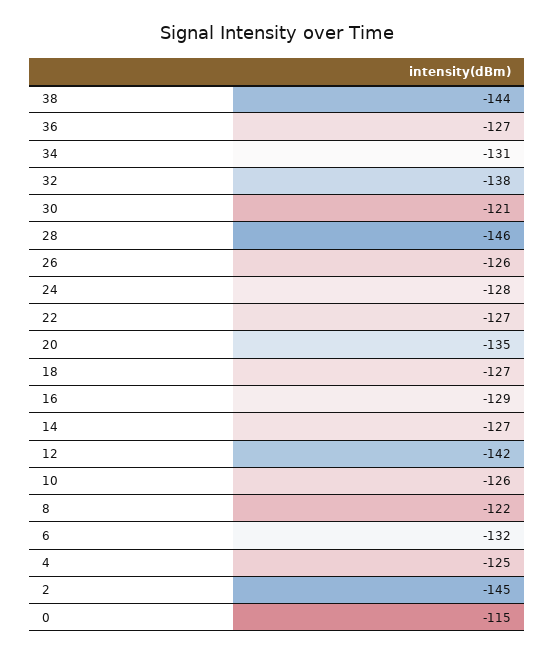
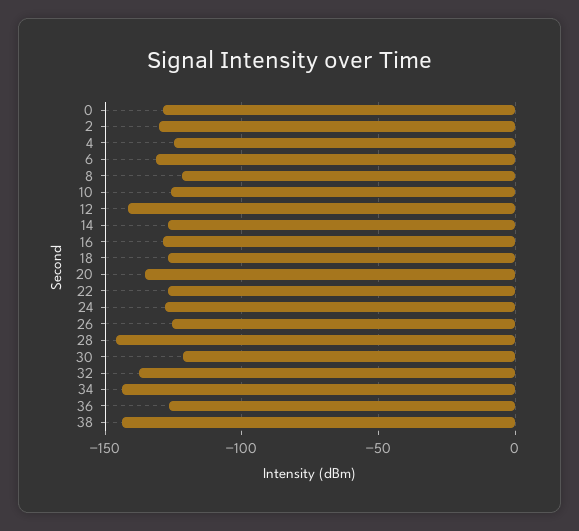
34: -131 -> -145
2: -145 -> -130
0: -115 -> -130

